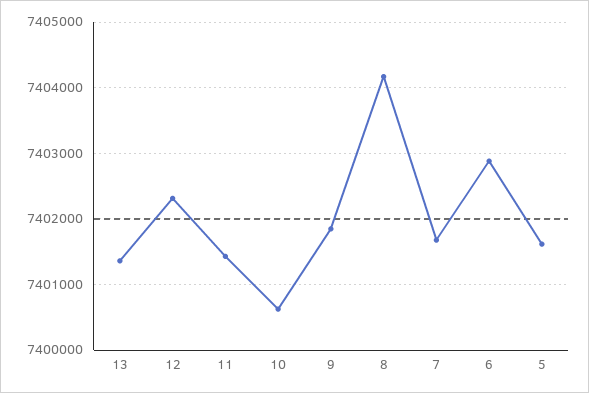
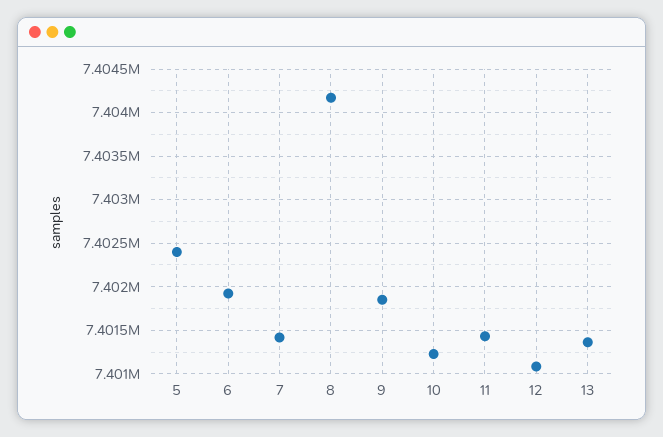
12: 7402300 -> 7401100
10: 7400600 -> 7401200
7: 7401700 -> 7401400
6: 7402900 -> 7401900
5: 7401600 -> 7402400

